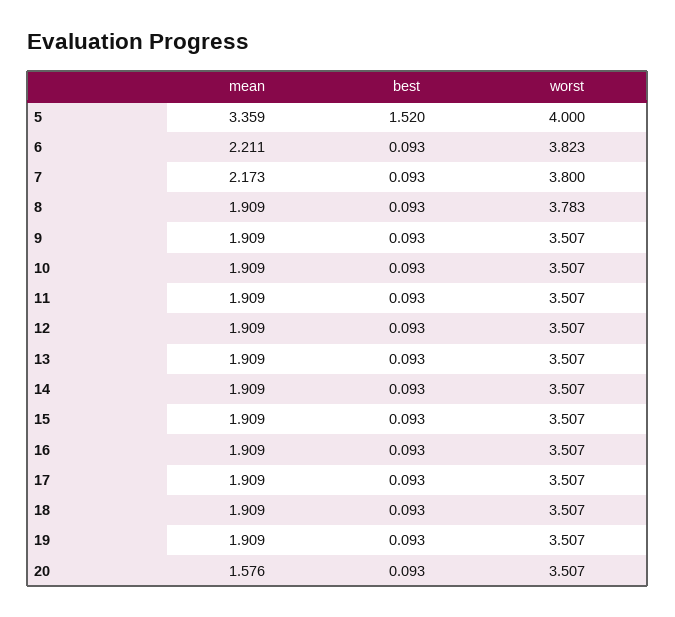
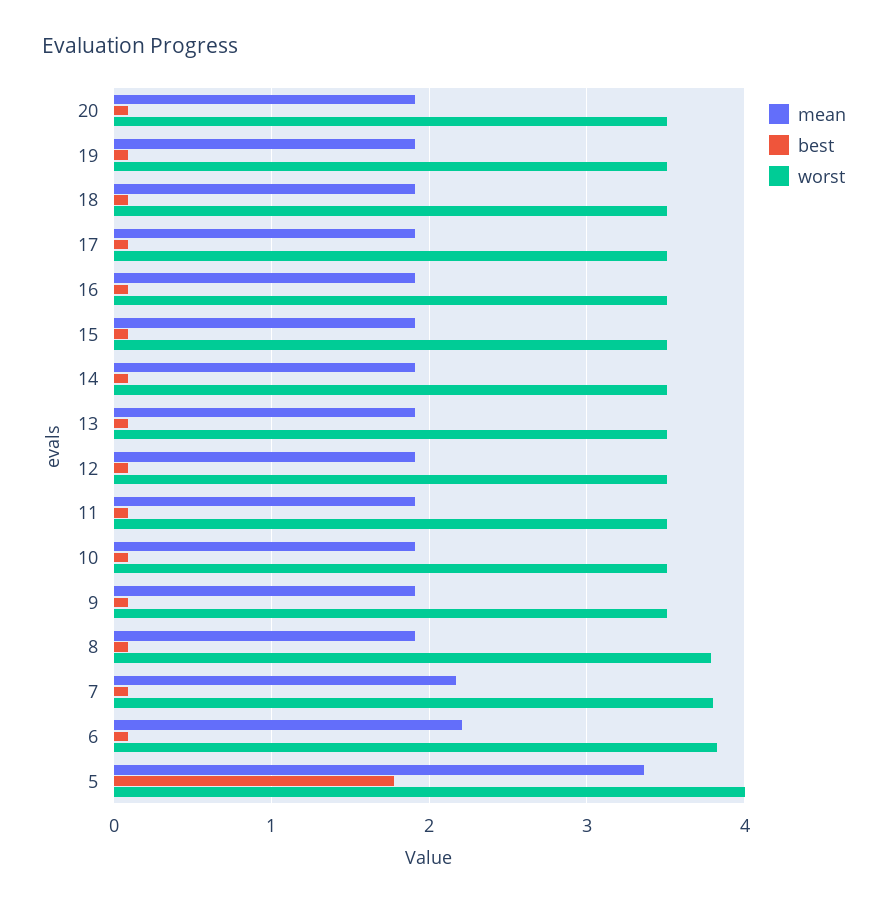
best, 5: 1.52 -> 1.8
mean, 20: 1.576 -> 1.9

